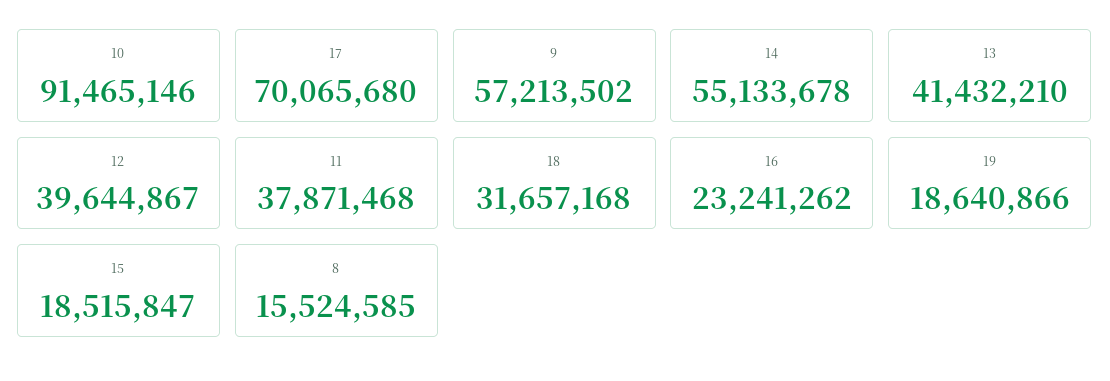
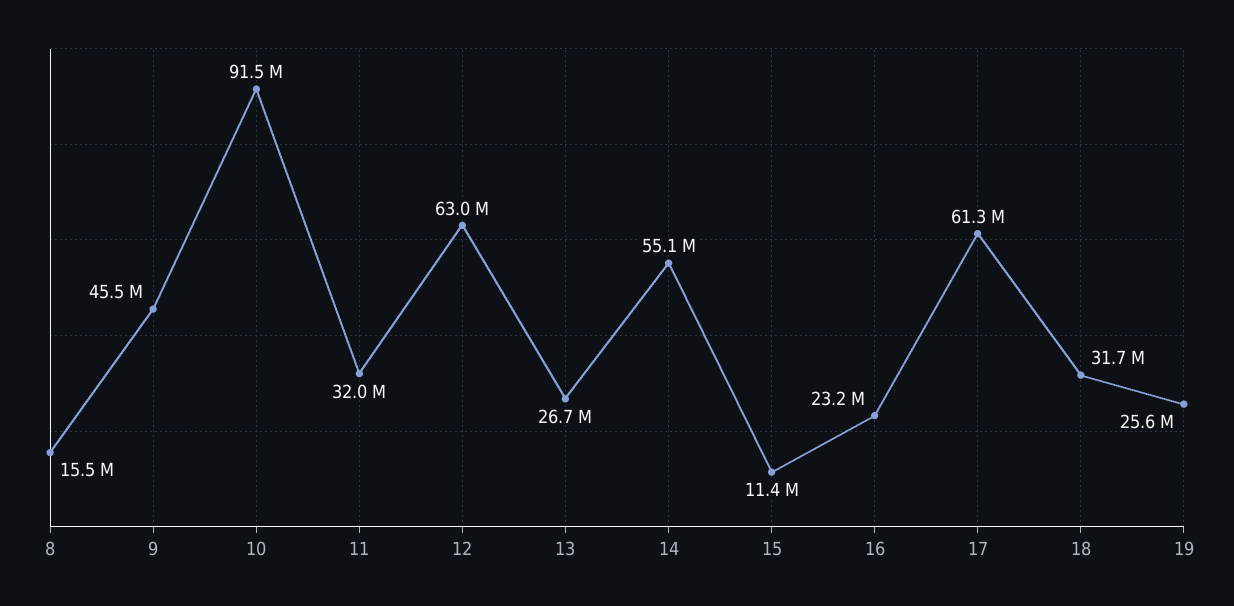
17: 70065680 -> 61300000
9: 57213502 -> 45500000
13: 41432210 -> 26700000
12: 39644867 -> 63000000
11: 37871468 -> 32000000
19: 18640866 -> 25600000
15: 18515847 -> 11400000

